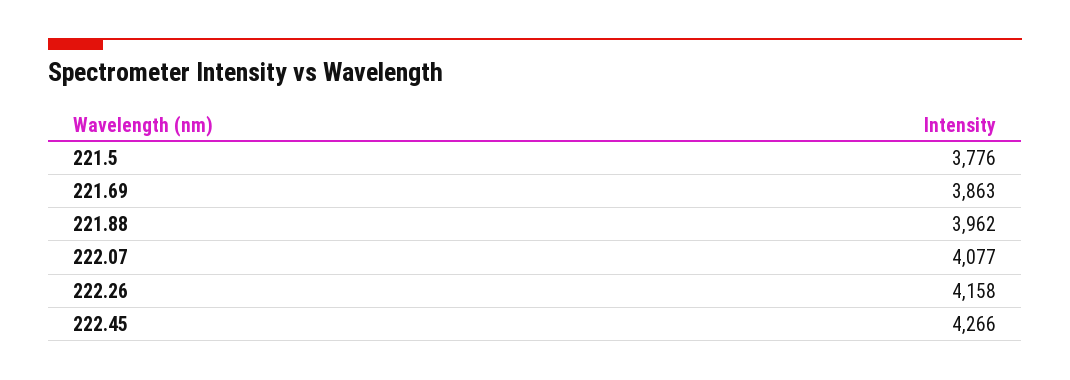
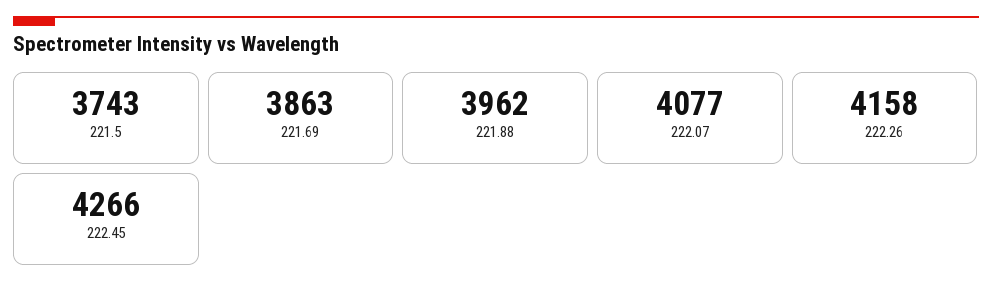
221.5: 3776 -> 3743

